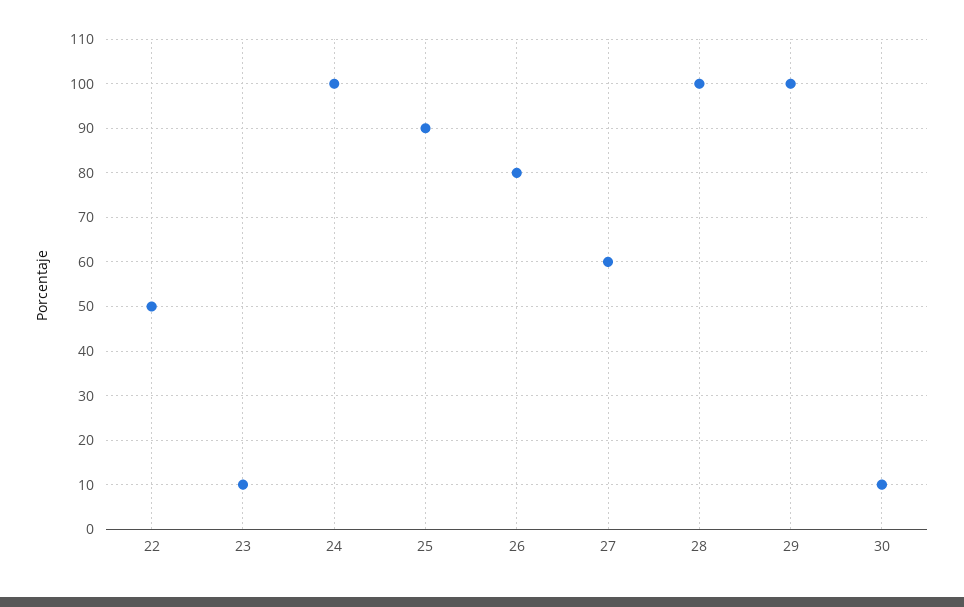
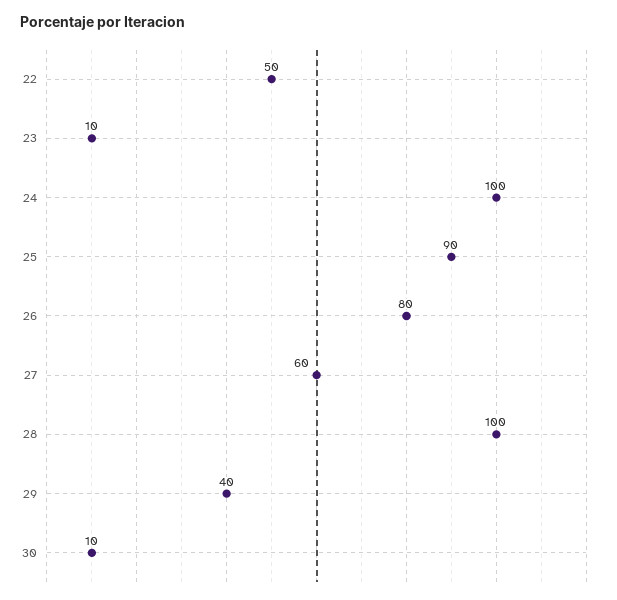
29: 100 -> 40

